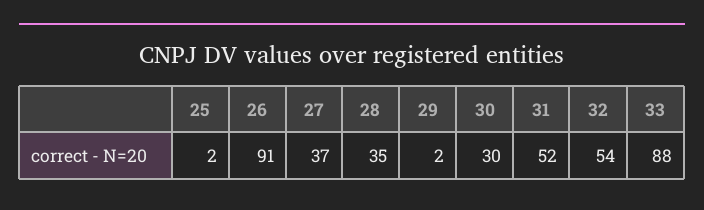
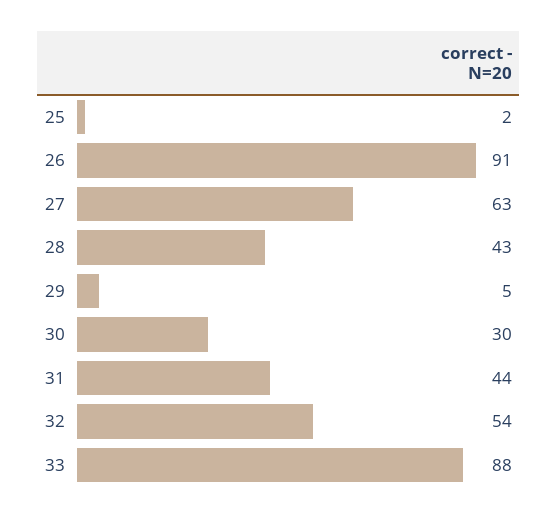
27: 37 -> 63
28: 35 -> 43
29: 2 -> 5
31: 52 -> 44

